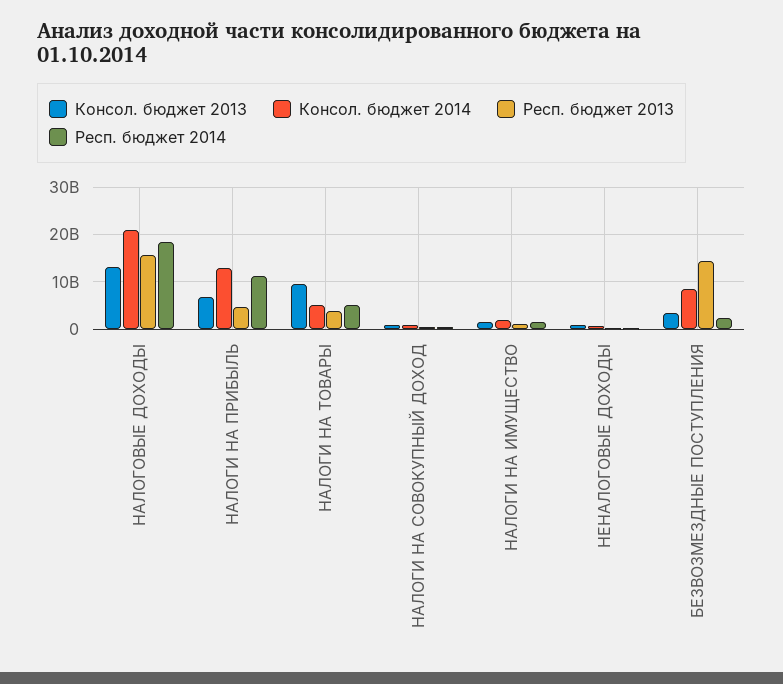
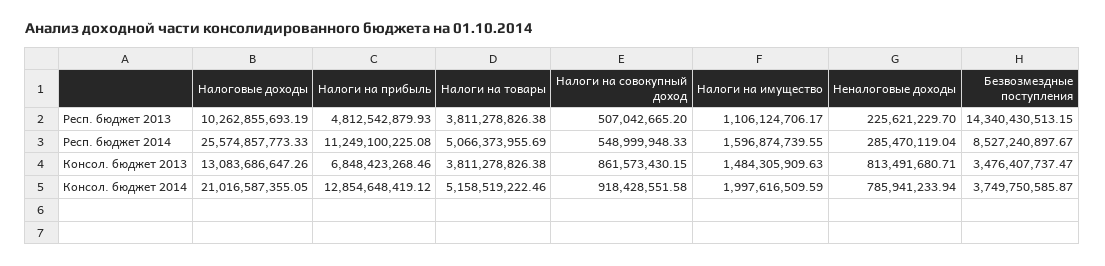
Респ. бюджет 2013, НАЛОГОВЫЕ ДОХОДЫ: 16000000000 -> 10262855693.19
Респ. бюджет 2014, НАЛОГОВЫЕ ДОХОДЫ: 18000000000 -> 25574857773.33
Консол. бюджет 2013, НАЛОГИ НА ТОВАРЫ: 10000000000 -> 3811278826.38
Консол. бюджет 2014, БЕЗВОЗМЕЗДНЫЕ ПОСТУПЛЕНИЯ: 8000000000 -> 3749750585.87
Респ. бюджет 2014, БЕЗВОЗМЕЗДНЫЕ ПОСТУПЛЕНИЯ: 2000000000 -> 8527240897.67

